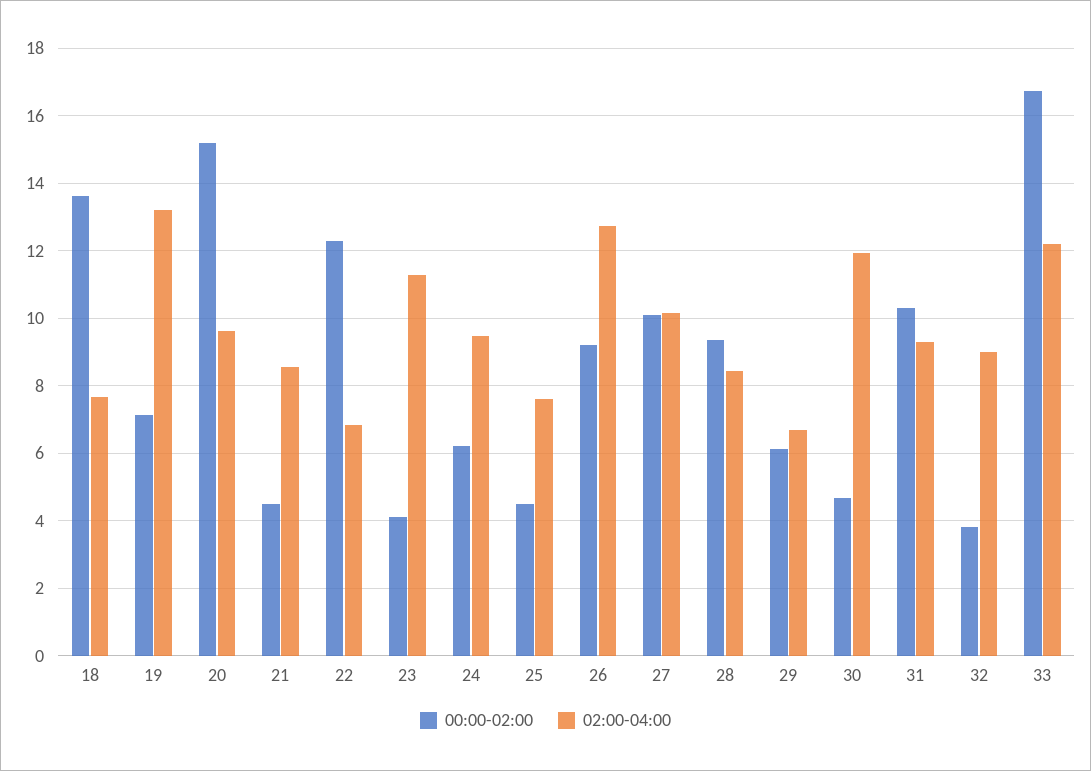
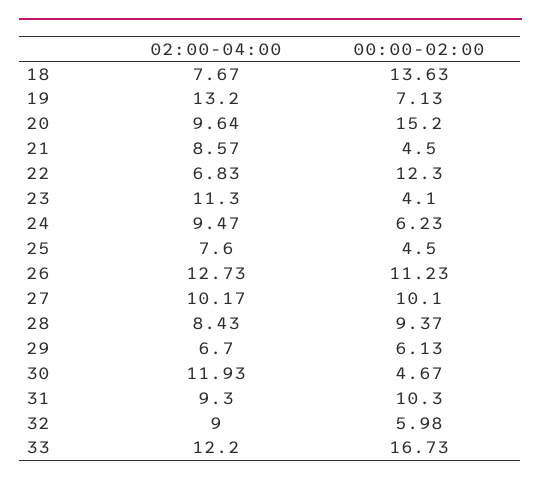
00:00-02:00, 26: 9.2 -> 11.23
00:00-02:00, 32: 3.8 -> 5.98

